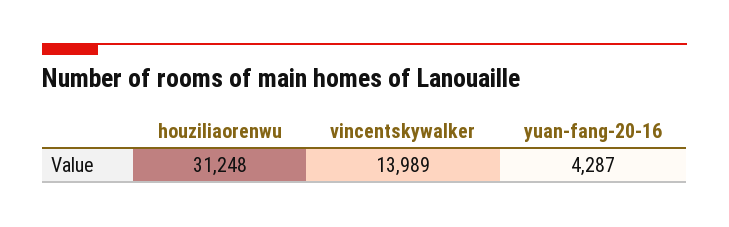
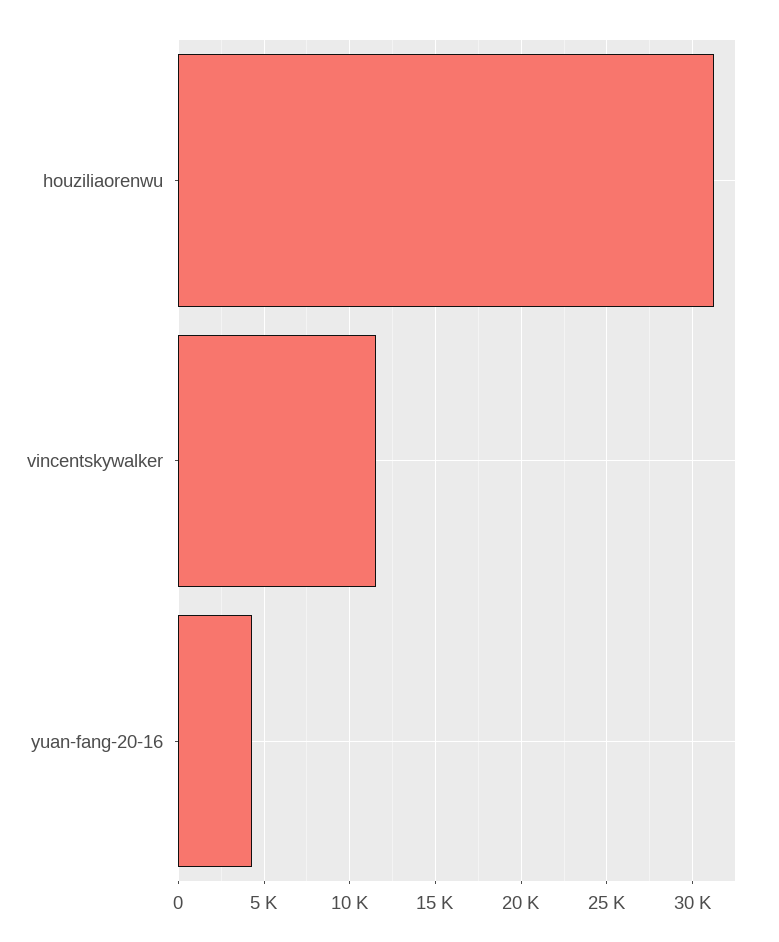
vincentskywalker: 13989 -> 11500

